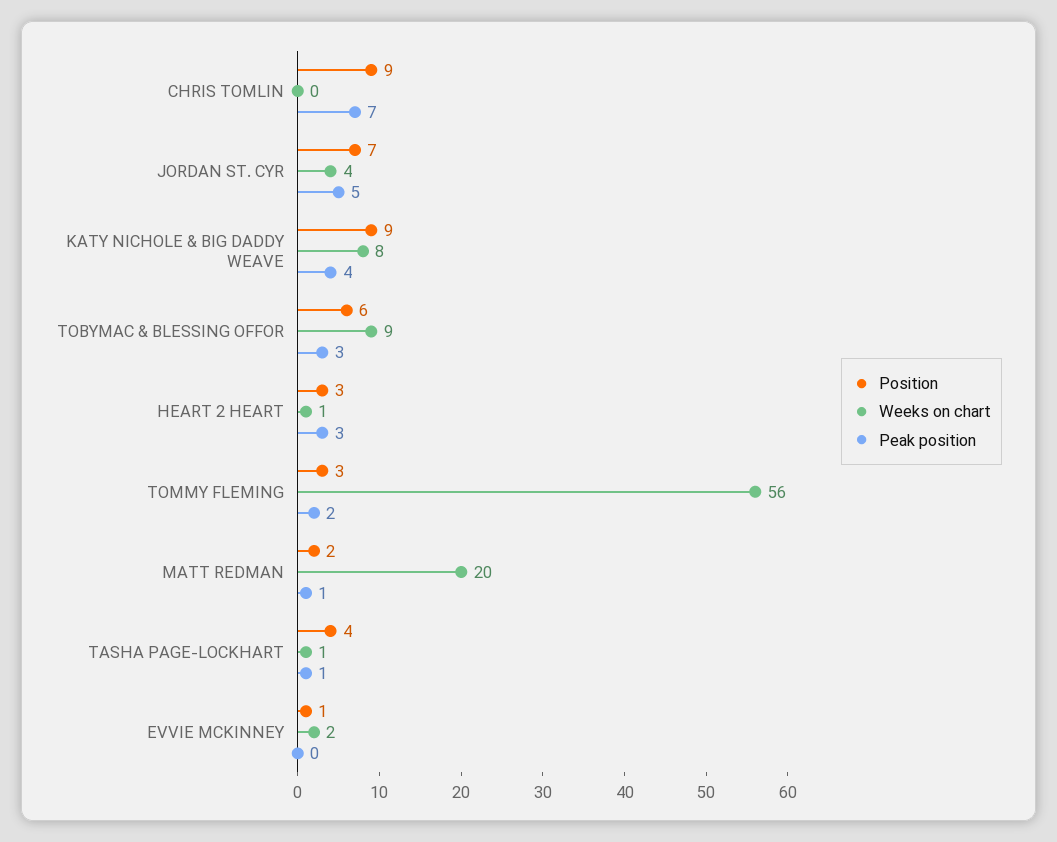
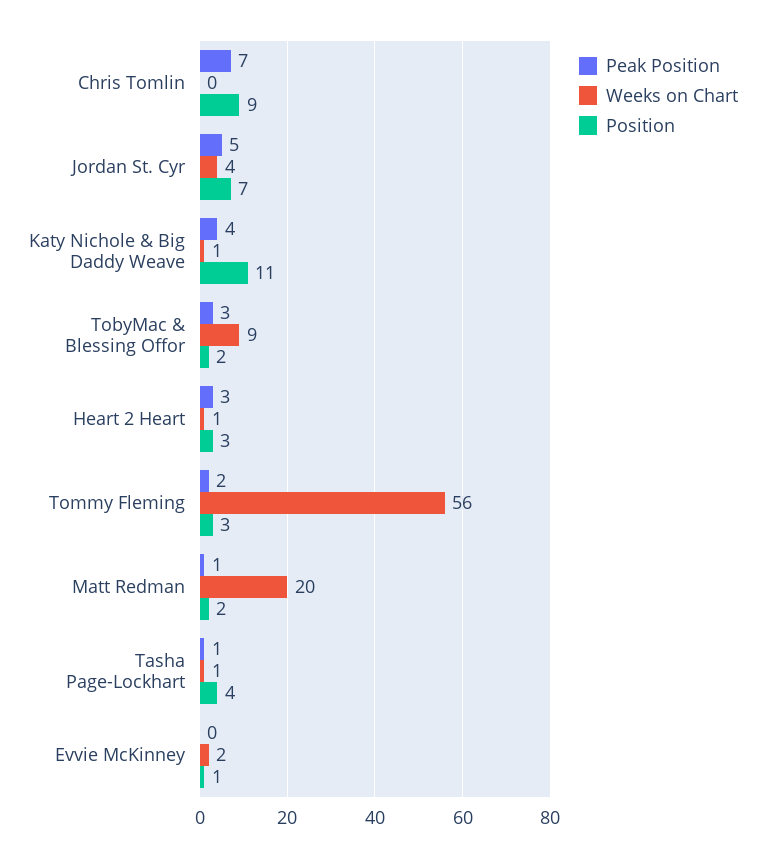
Position, KATY NICHOLE & BIG DADDY WEAVE: 9 -> 11
Weeks on chart, KATY NICHOLE & BIG DADDY WEAVE: 8 -> 1
Position, TOBYMAC & BLESSING OFFOR: 6 -> 2

